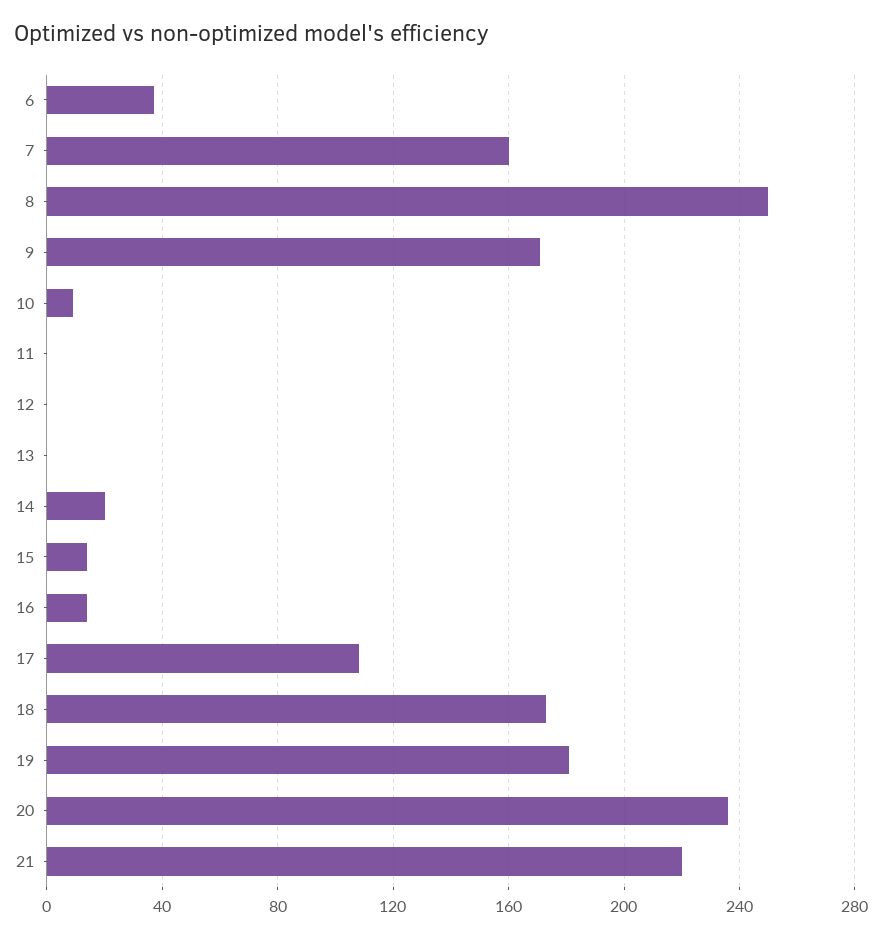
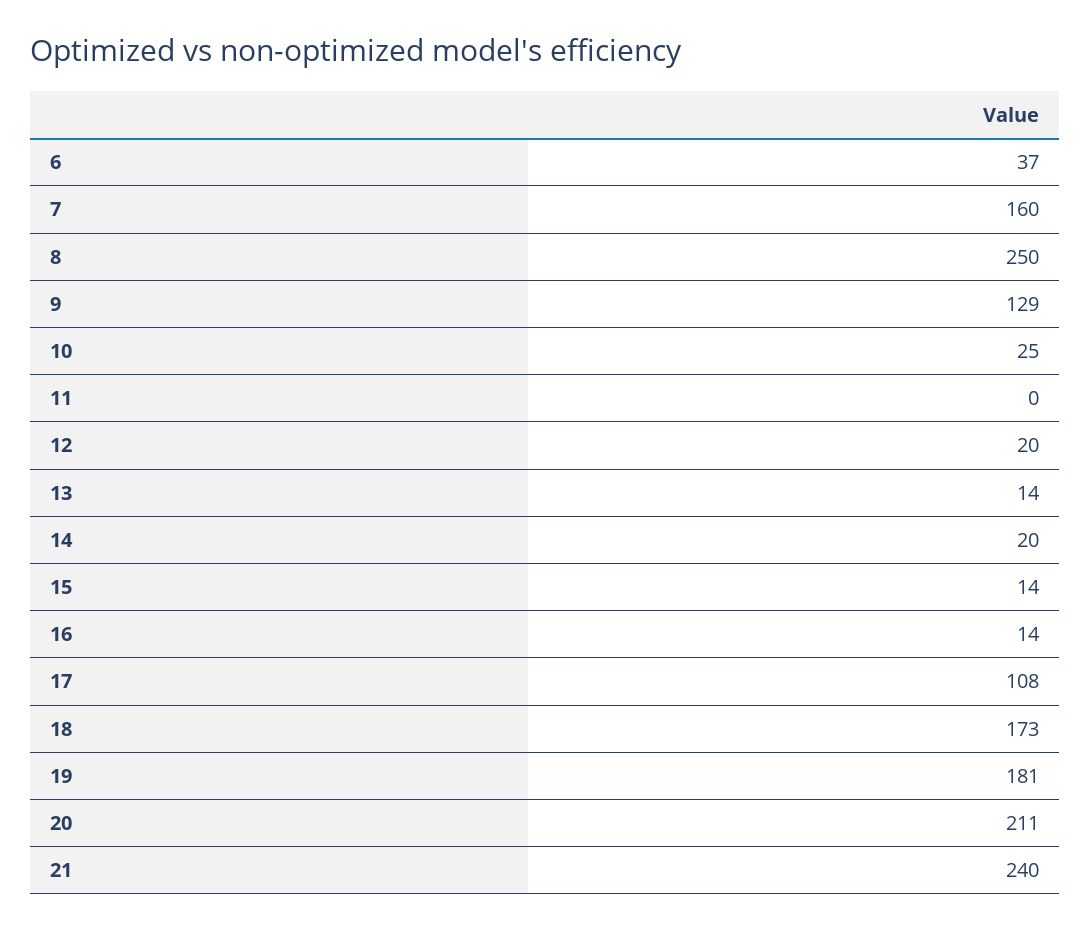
9: 170 -> 129
10: 10 -> 25
12: 0 -> 20
13: 0 -> 14
20: 235 -> 211
21: 220 -> 240

